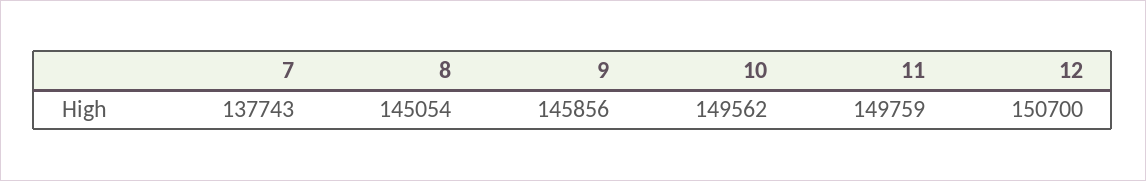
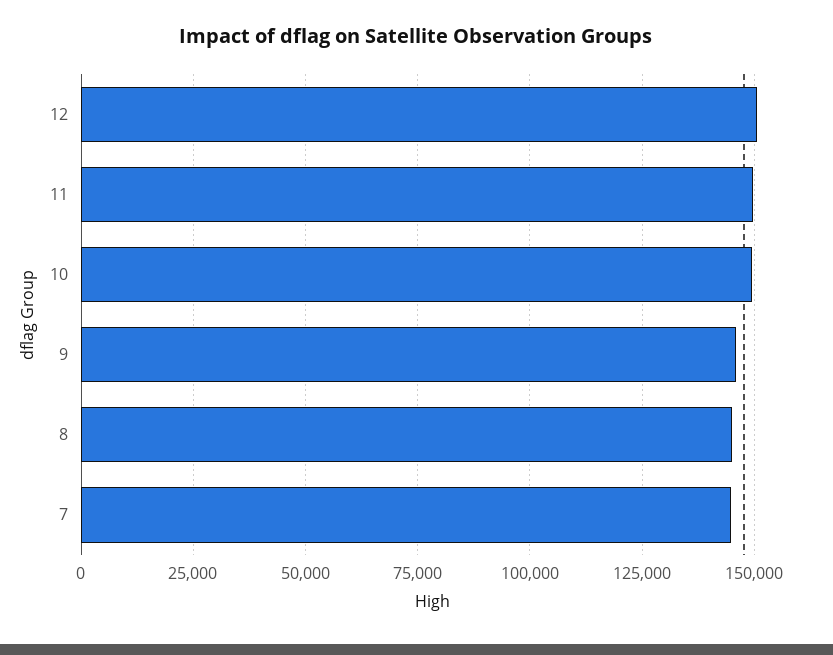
7: 137743 -> 145000

